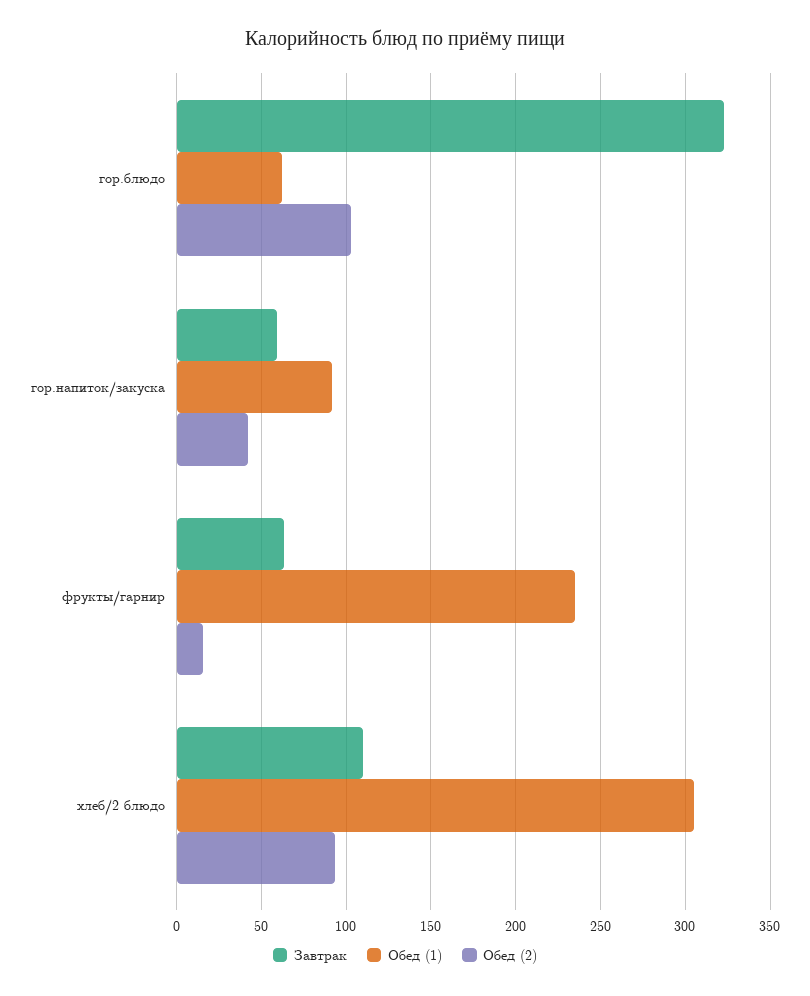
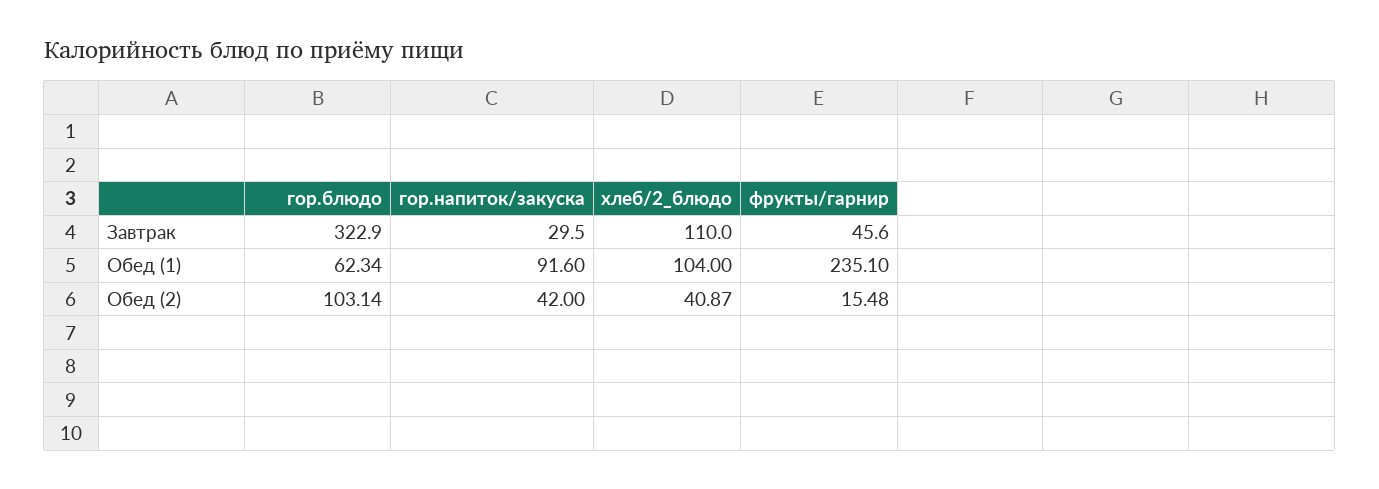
Завтрак, гор.напиток/закуска: 60 -> 29.5
Завтрак, фрукты/гарнир: 65 -> 45.6
Обед (1), хлеб/2 блюдо: 305 -> 104
Обед (2), хлеб/2 блюдо: 95 -> 40.87

